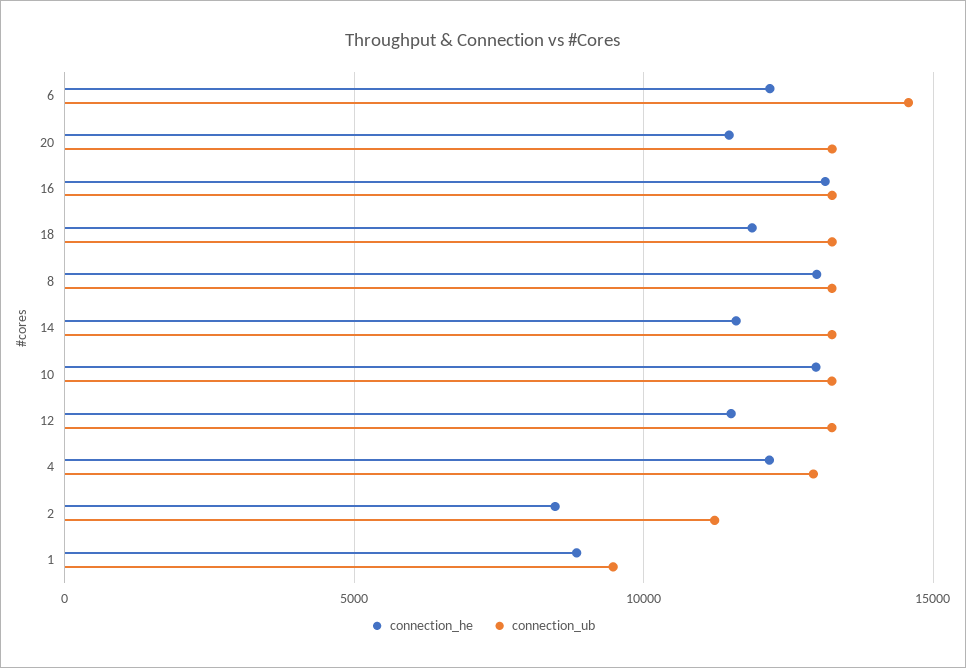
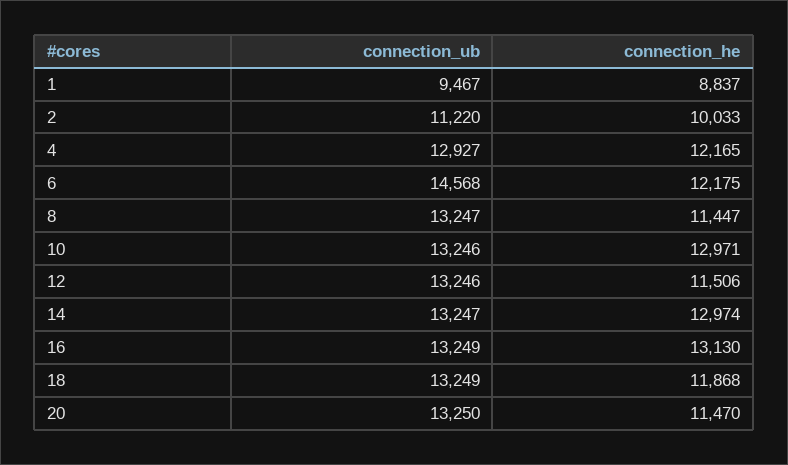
connection_he, 8: 13000 -> 11447
connection_he, 14: 11500 -> 12974
connection_he, 2: 8500 -> 10033

